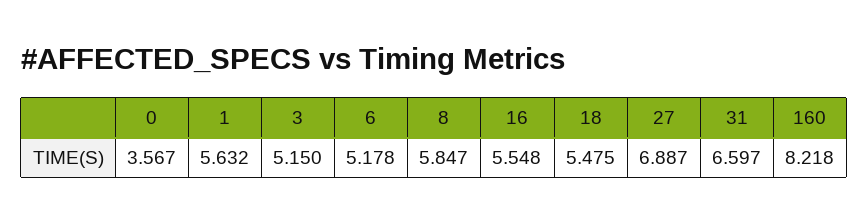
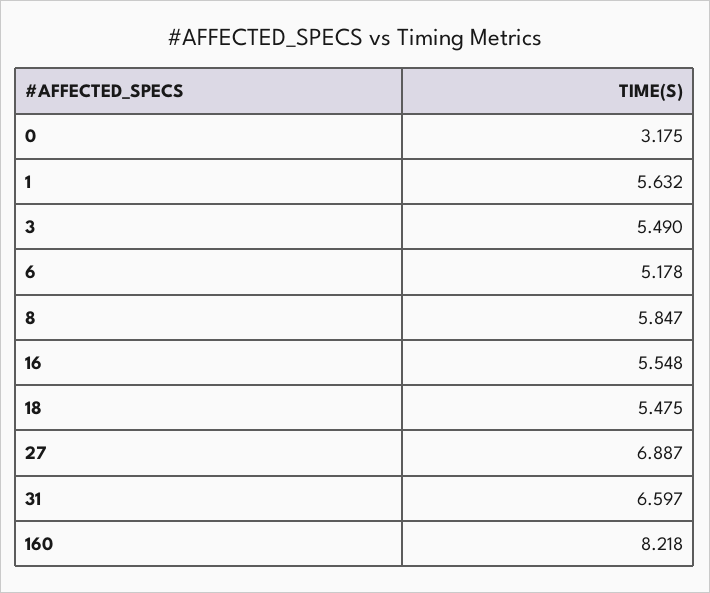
0: 3.567 -> 3.175
3: 5.15 -> 5.49

